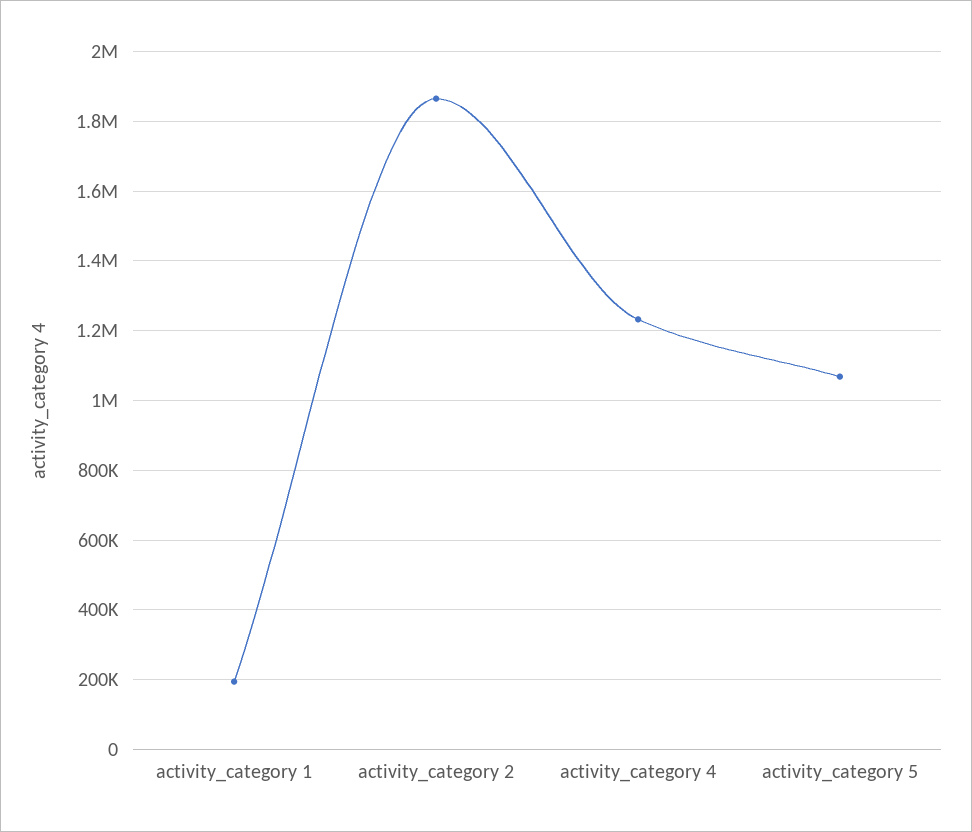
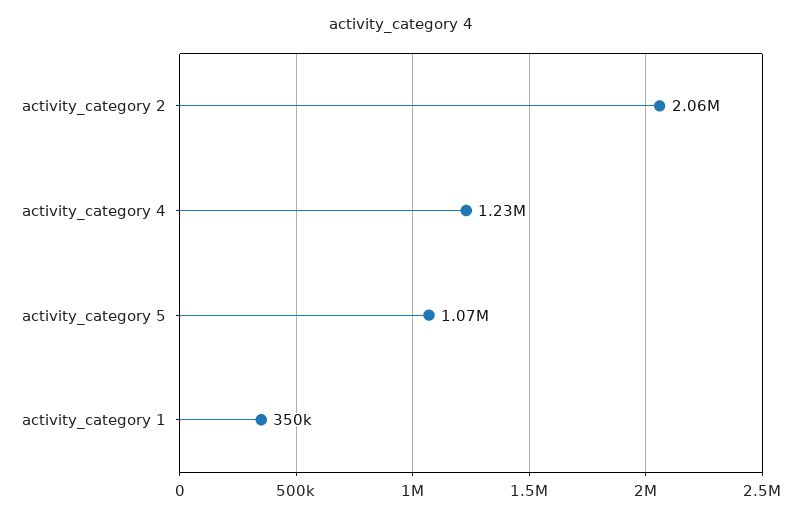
activity_category 1: 200000 -> 350000
activity_category 2: 1860000 -> 2060000

